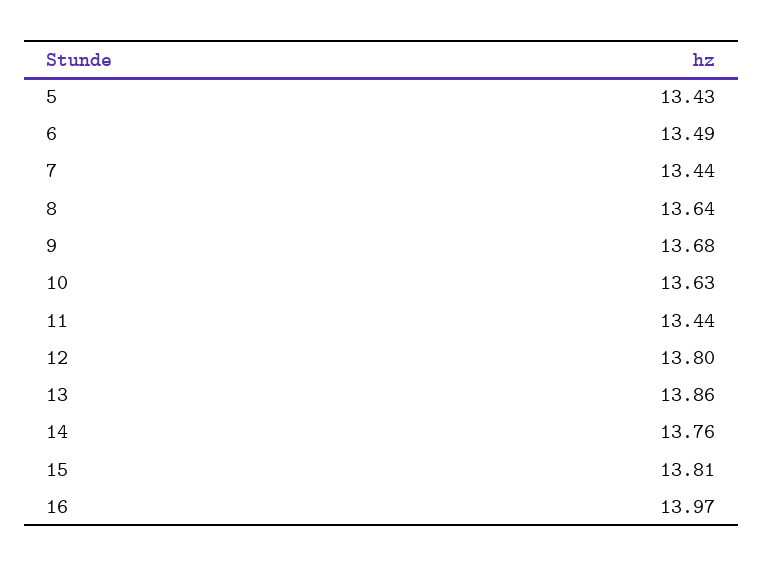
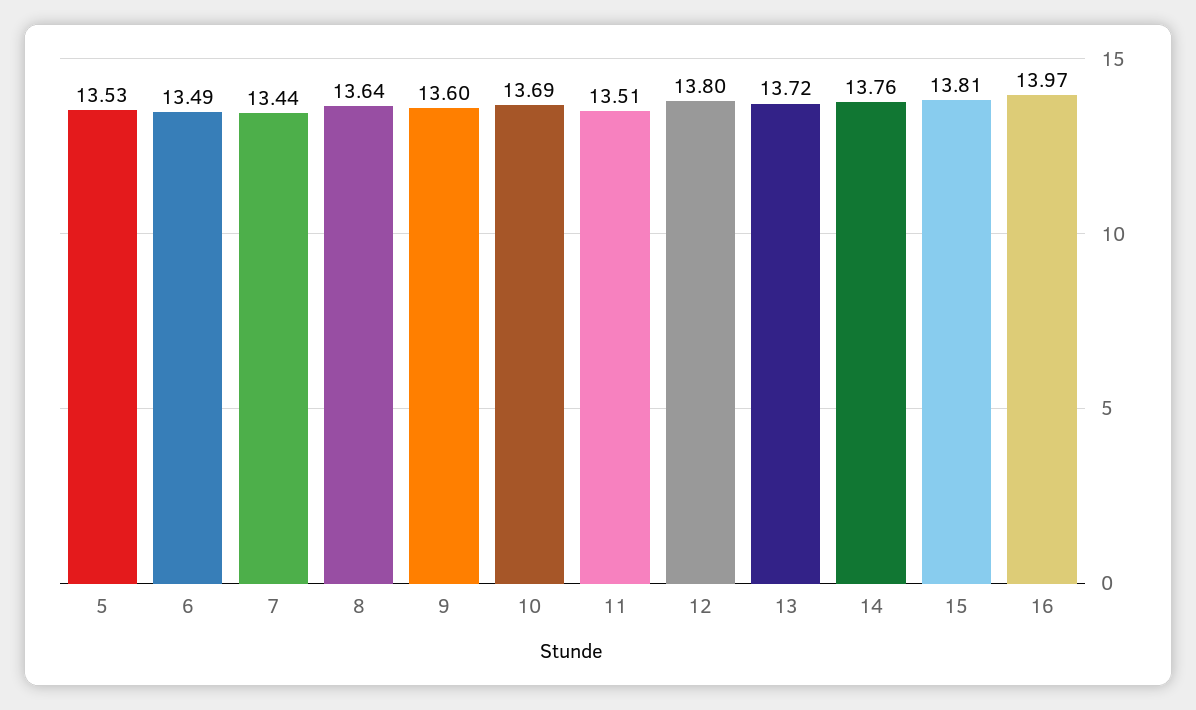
5: 13.43 -> 13.53
9: 13.68 -> 13.6
10: 13.63 -> 13.69
11: 13.44 -> 13.51
13: 13.86 -> 13.72

